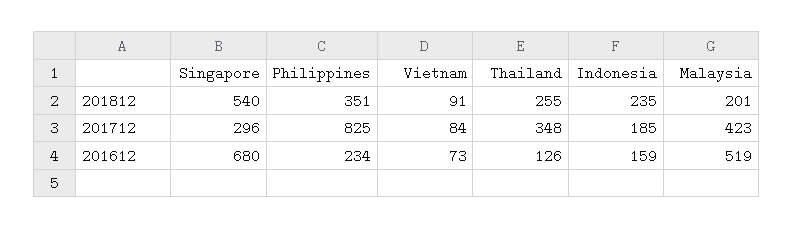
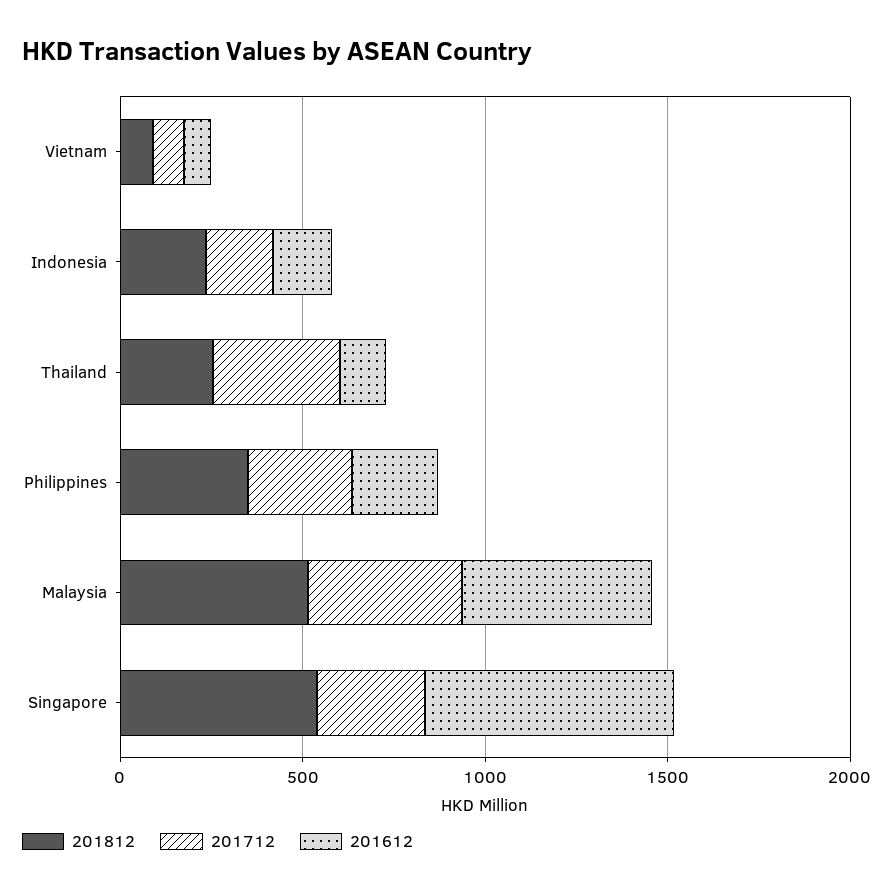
201812, Malaysia: 201 -> 500
201712, Philippines: 825 -> 300

